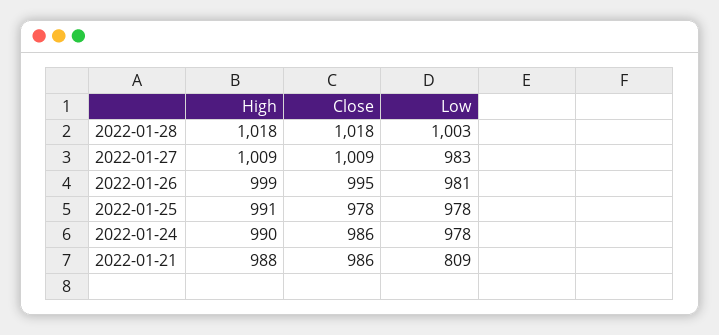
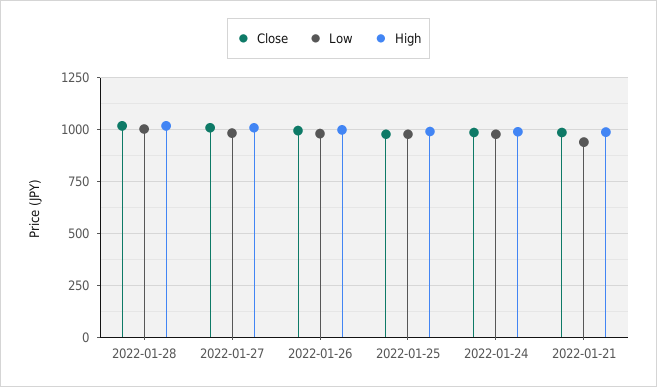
Low, 2022-01-21: 809 -> 950

